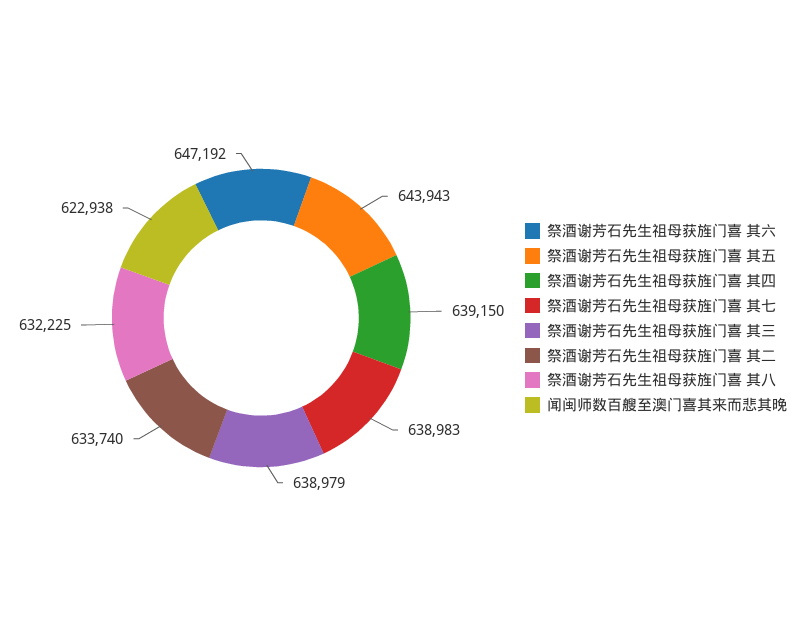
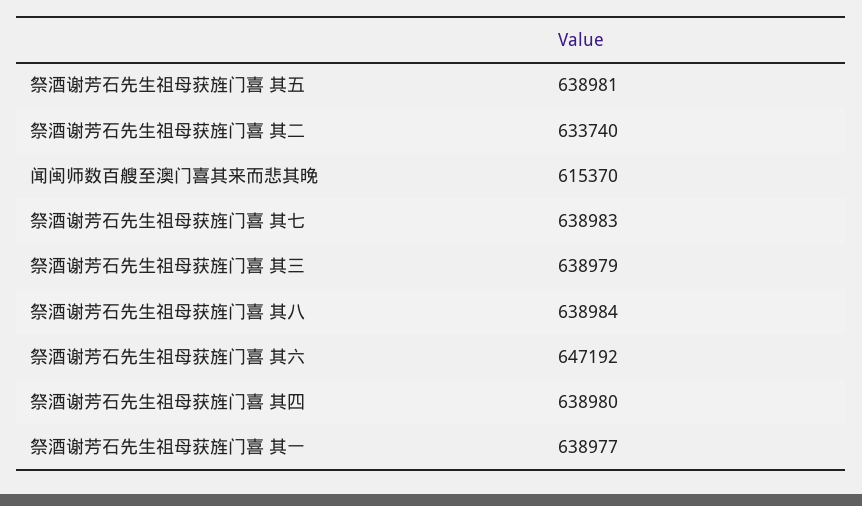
祭酒谢芳石先生祖母获旌门喜 其五: 643943 -> 638981
祭酒谢芳石先生祖母获旌门喜 其四: 639150 -> 638980
祭酒谢芳石先生祖母获旌门喜 其八: 632225 -> 638984
闻闽师数百艘至澳门喜其来而悲其晚: 622938 -> 615370
祭酒谢芳石先生祖母获旌门喜 其一: none -> 638977

